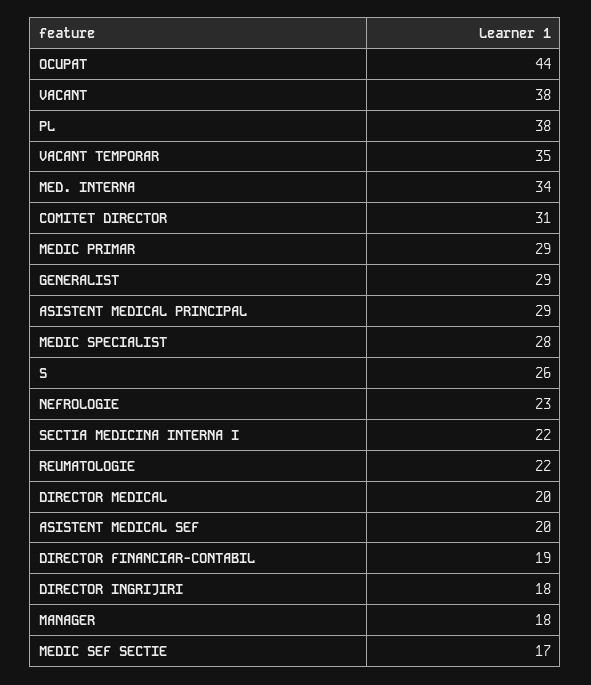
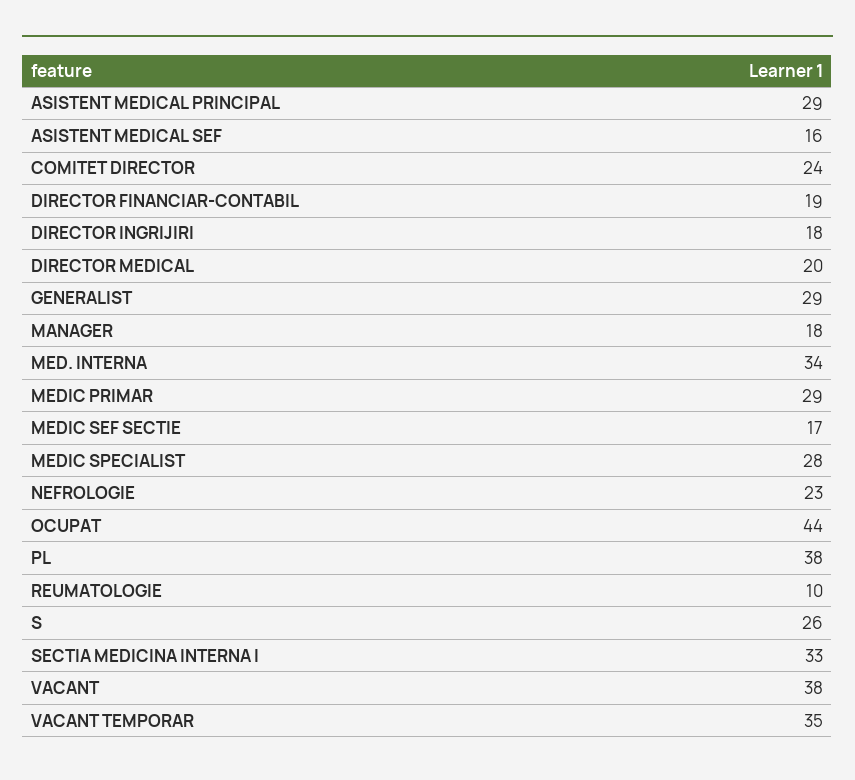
COMITET DIRECTOR: 31 -> 24
SECTIA MEDICINA INTERNA I: 22 -> 33
REUMATOLOGIE: 22 -> 10
ASISTENT MEDICAL SEF: 20 -> 16

